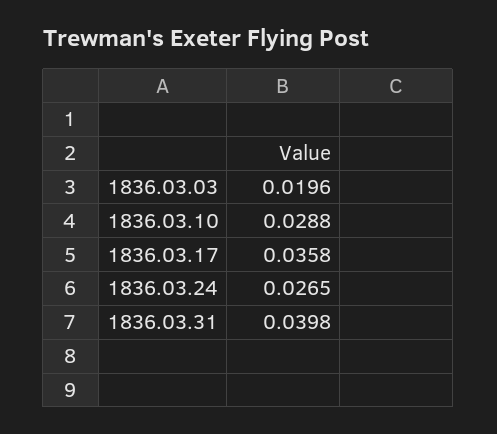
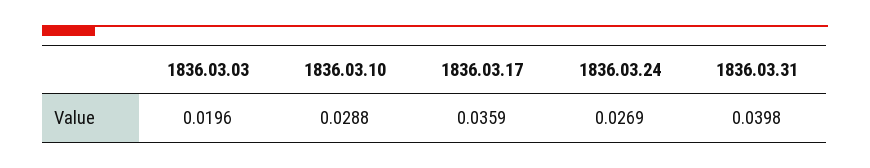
1836.03.17: 0.0358 -> 0.0359
1836.03.24: 0.0265 -> 0.0269

